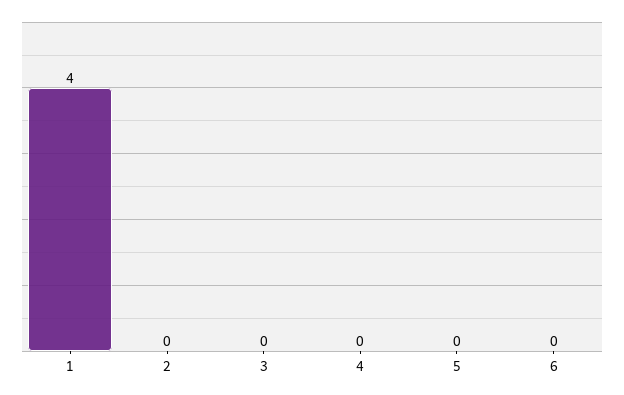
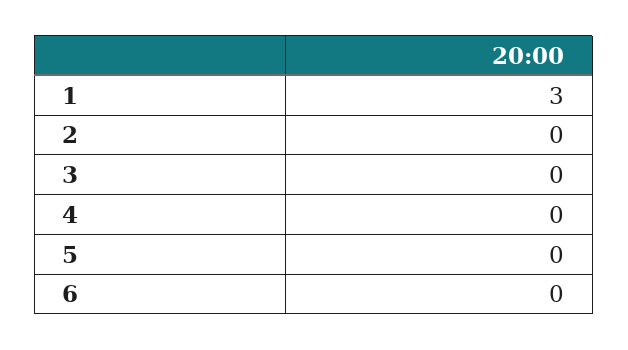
1: 4 -> 3

